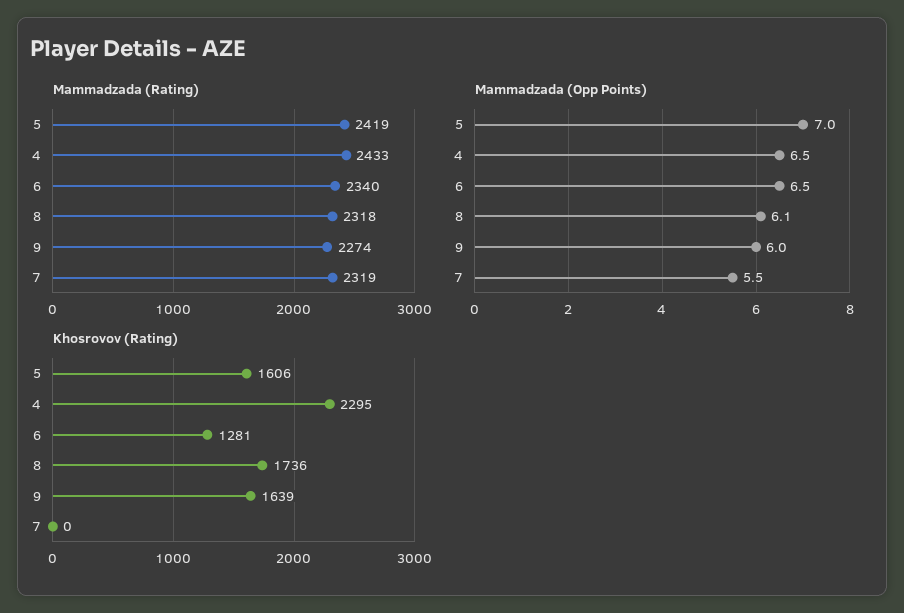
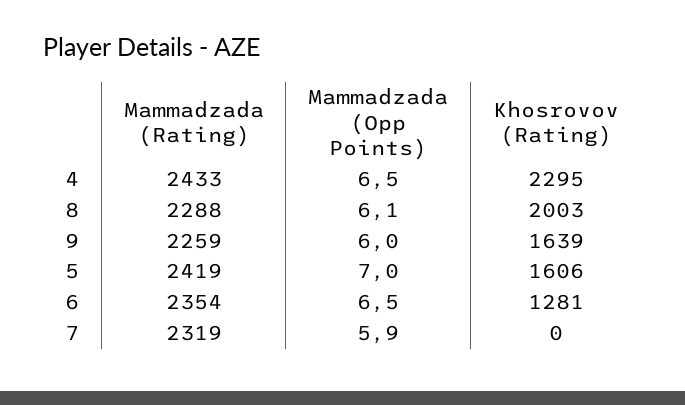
Mammadzada (Rating), 6: 2340 -> 2354
Mammadzada (Rating), 8: 2318 -> 2288
Mammadzada (Rating), 9: 2274 -> 2259
Mammadzada (Opp Points), 7: 5.5 -> 5.9
Khosrovov (Rating), 8: 1736 -> 2003

